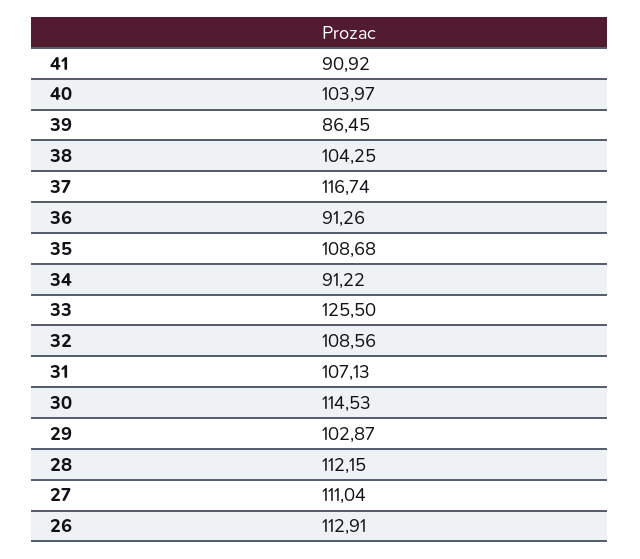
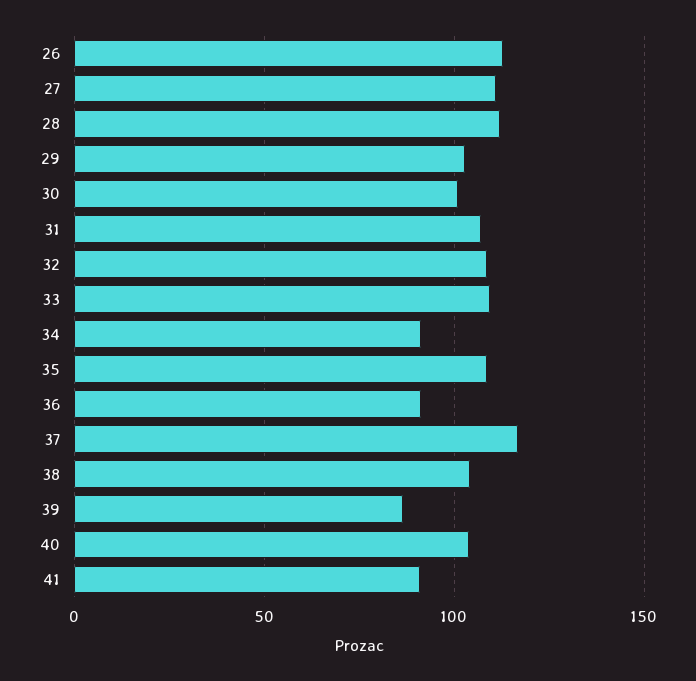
33: 125.5 -> 110
30: 114.53 -> 100

